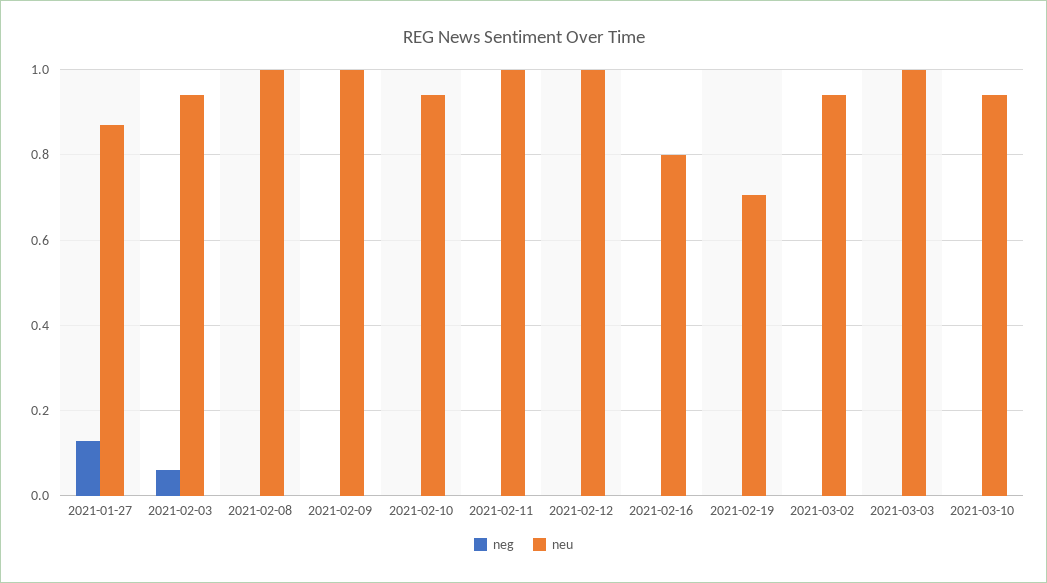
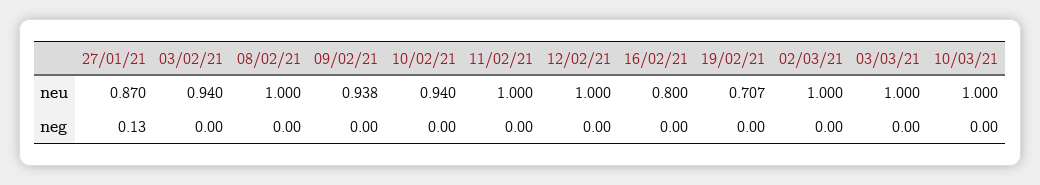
neg, 2021-02-03: 0.06 -> 0
neu, 2021-02-09: 1 -> 0.938
neu, 2021-03-02: 0.94 -> 1
neu, 2021-03-10: 0.94 -> 1

